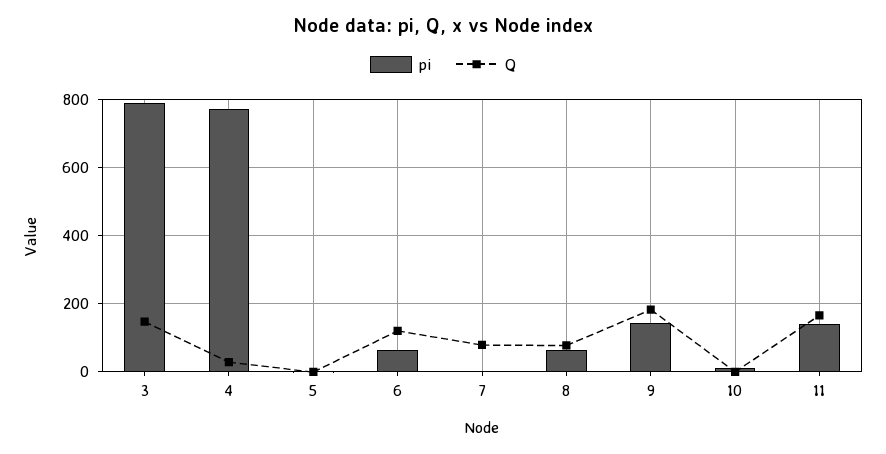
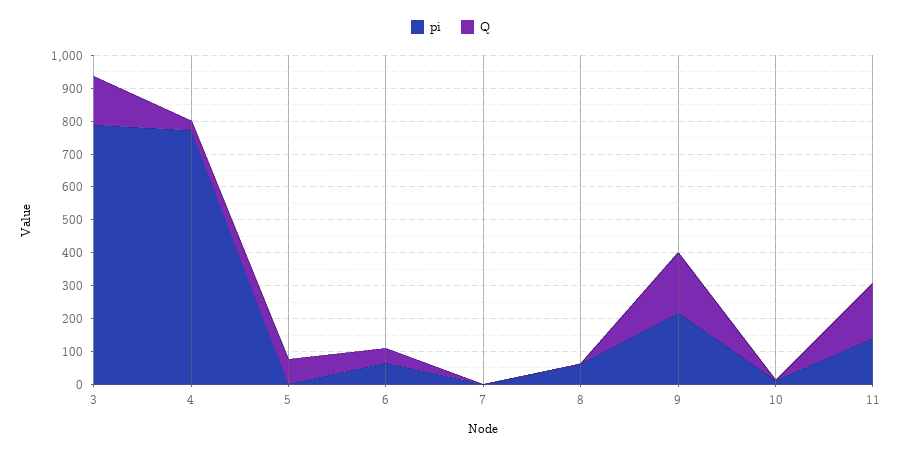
Q, 5: 0 -> 75
Q, 6: 120 -> 50
Q, 7: 80 -> 0
Q, 8: 80 -> 0
pi, 9: 140 -> 225

